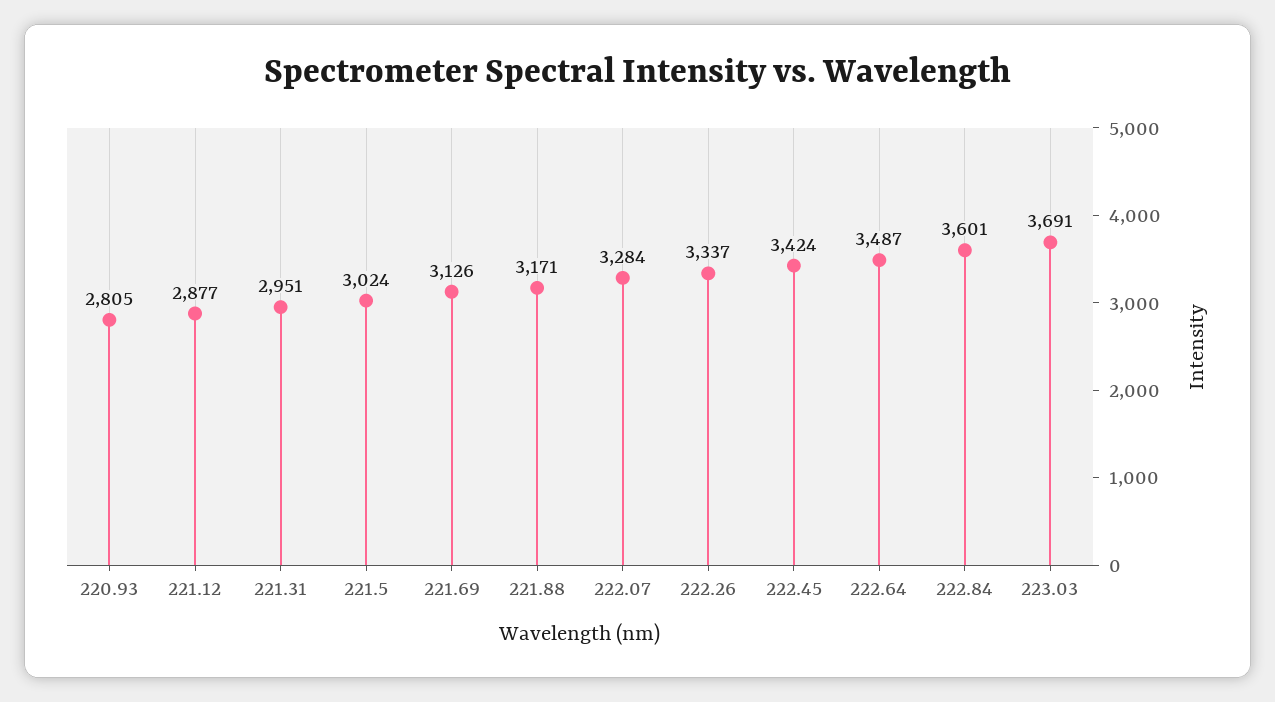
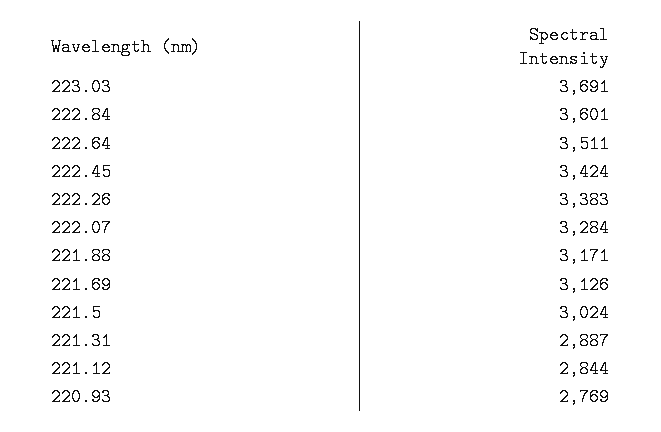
220.93: 2805 -> 2769
221.12: 2877 -> 2844
221.31: 2951 -> 2887
222.26: 3337 -> 3383
222.64: 3487 -> 3511

